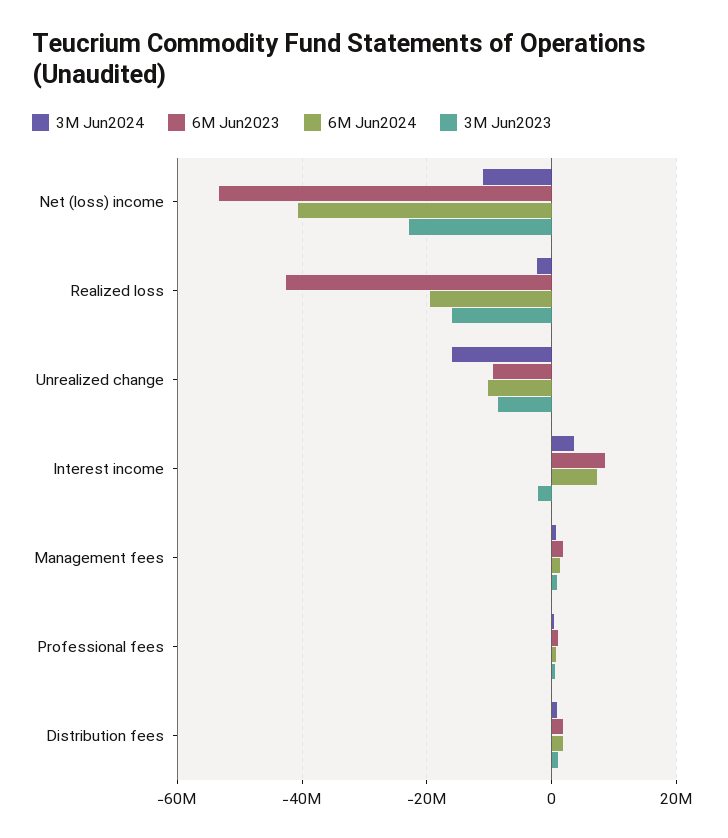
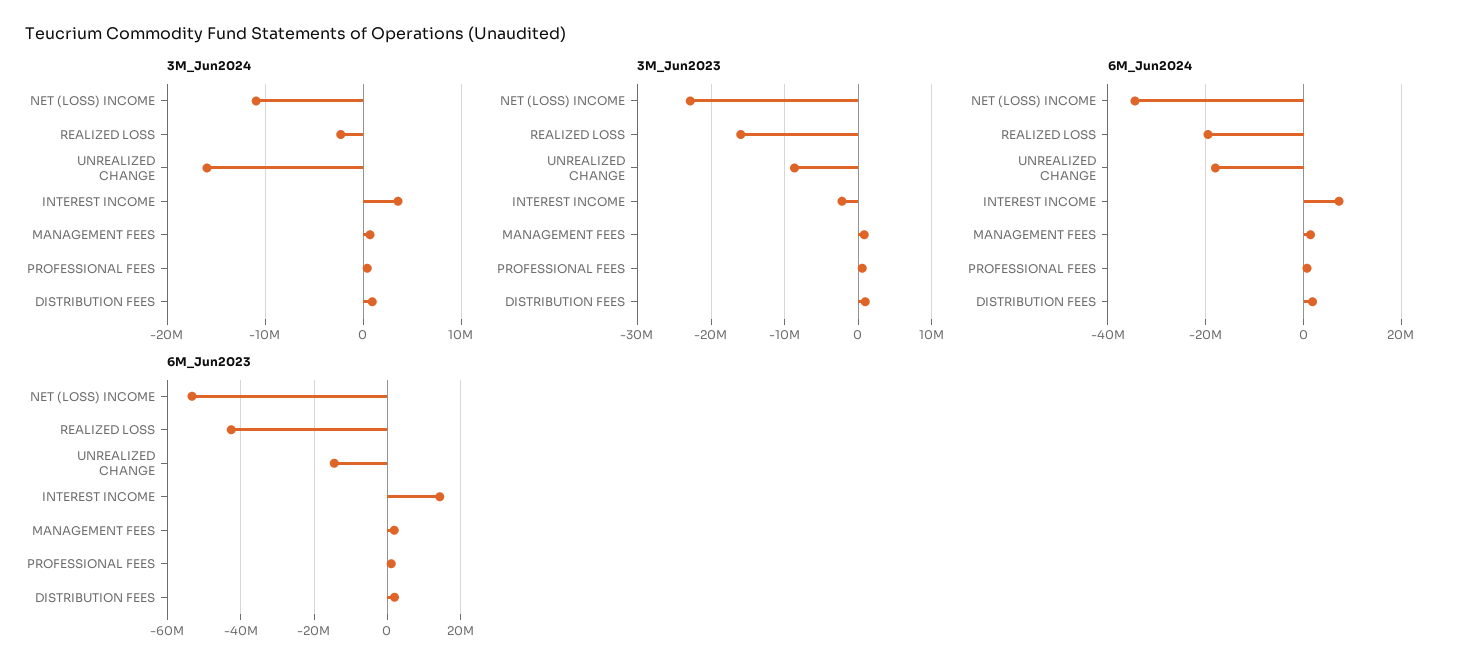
6M Jun2024, Net (loss) income: -40000000 -> -34000000
6M Jun2023, Unrealized change: -10000000 -> -14000000
6M Jun2024, Unrealized change: -10000000 -> -18000000
6M Jun2023, Interest income: 8000000 -> 14000000

